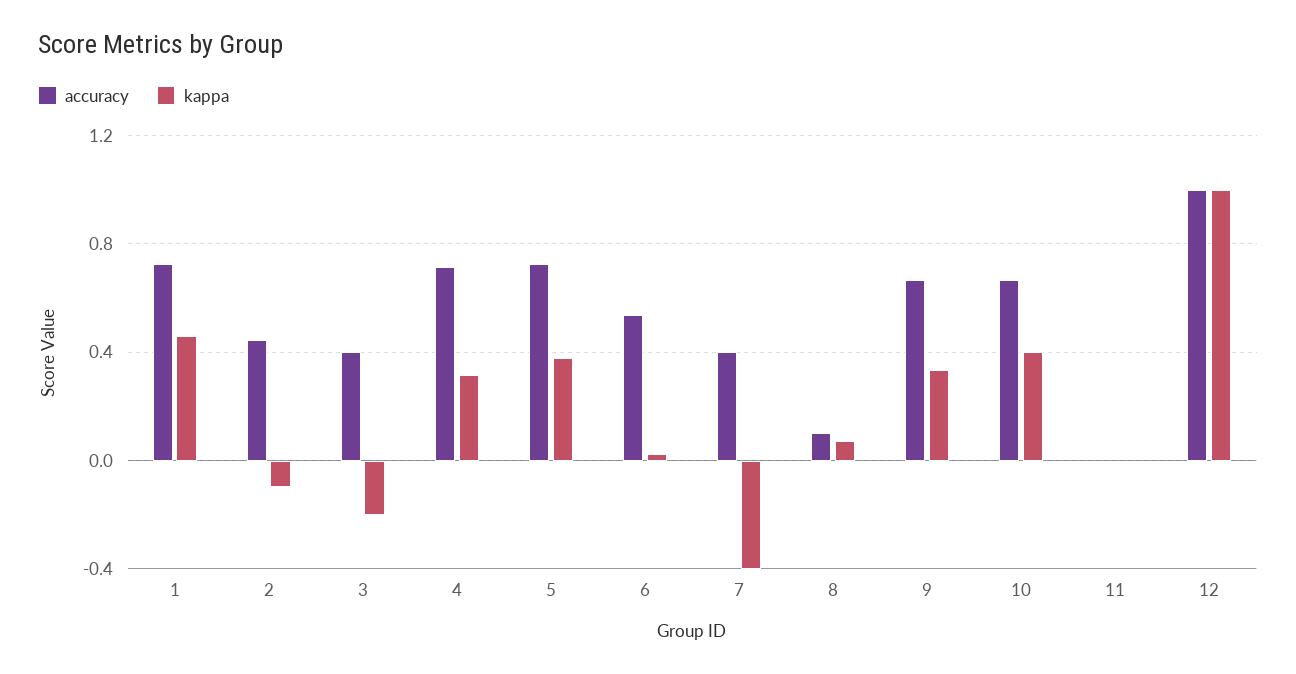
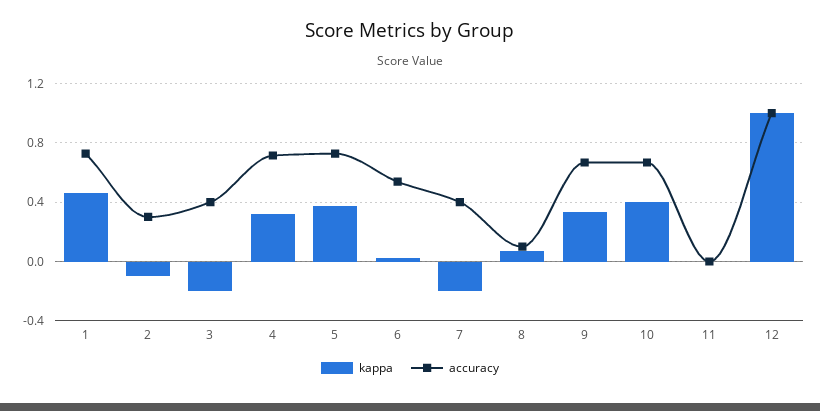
accuracy, 2: 0.45 -> 0.3
kappa, 7: -0.4 -> -0.2

